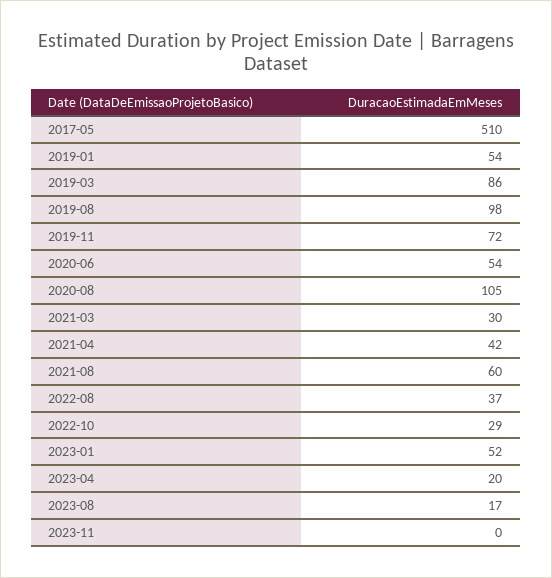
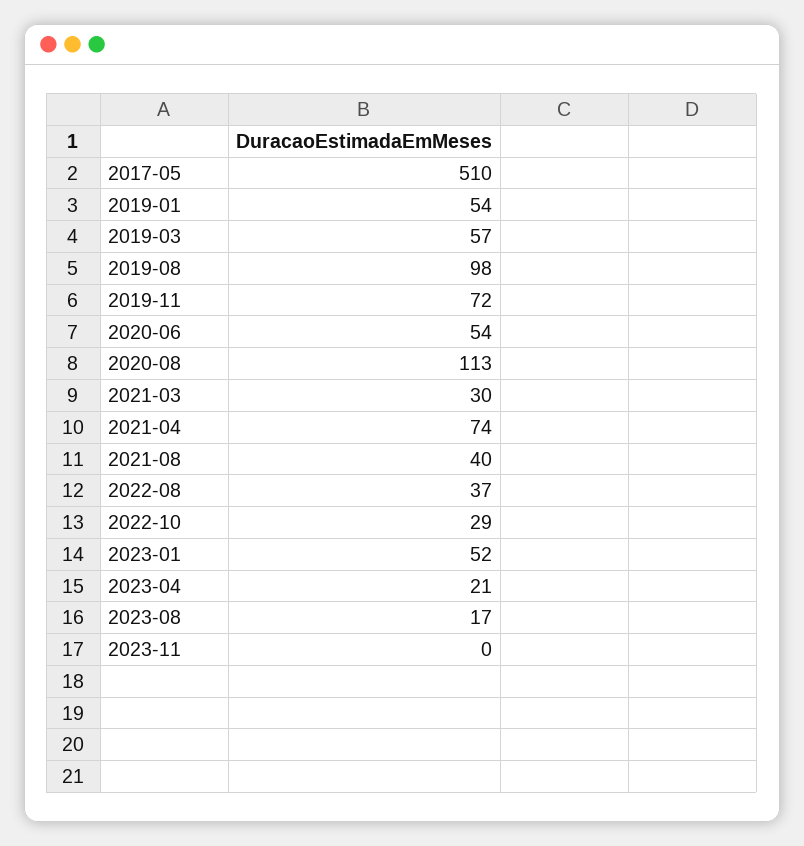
2019-03: 86 -> 57
2020-08: 105 -> 113
2021-04: 42 -> 74
2021-08: 60 -> 40
2023-04: 20 -> 21

